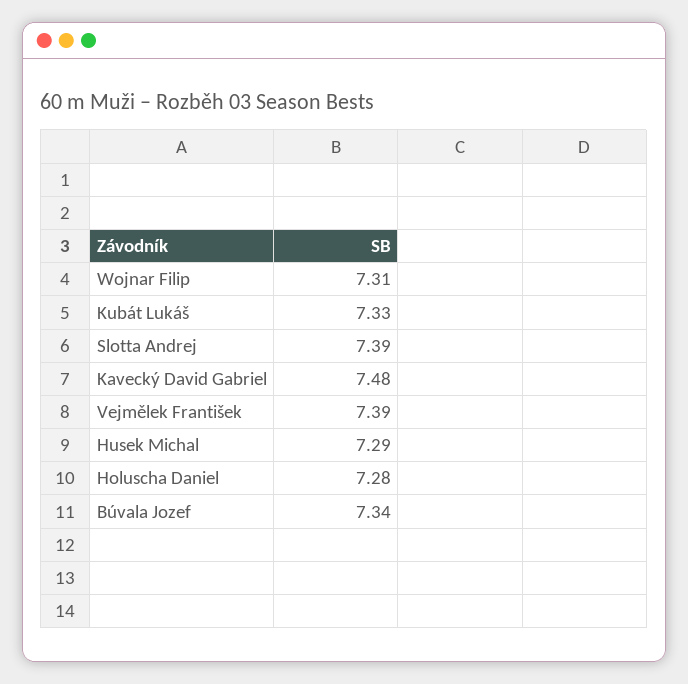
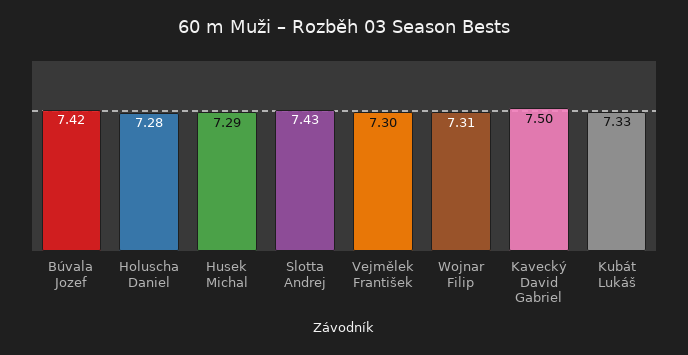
Slotta Andrej: 7.39 -> 7.43
Kavecký David Gabriel: 7.48 -> 7.5
Vejmělek František: 7.39 -> 7.3
Búvala Jozef: 7.34 -> 7.42

